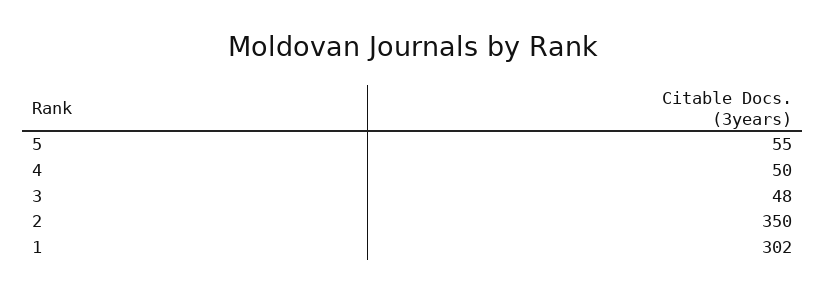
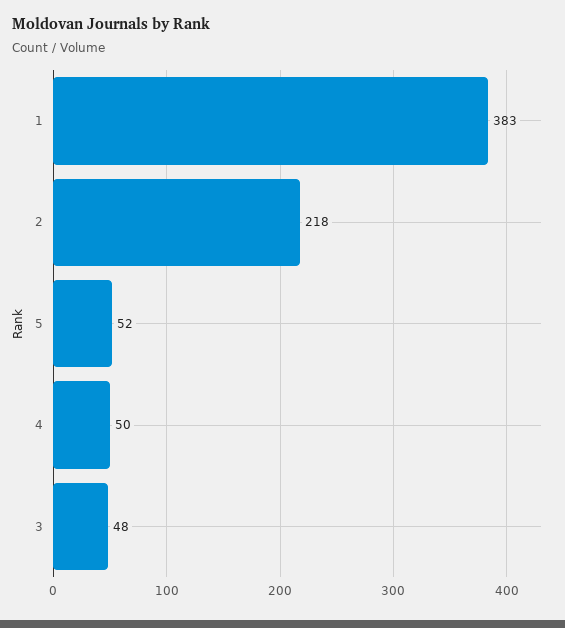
5: 55 -> 52
2: 350 -> 218
1: 302 -> 383

